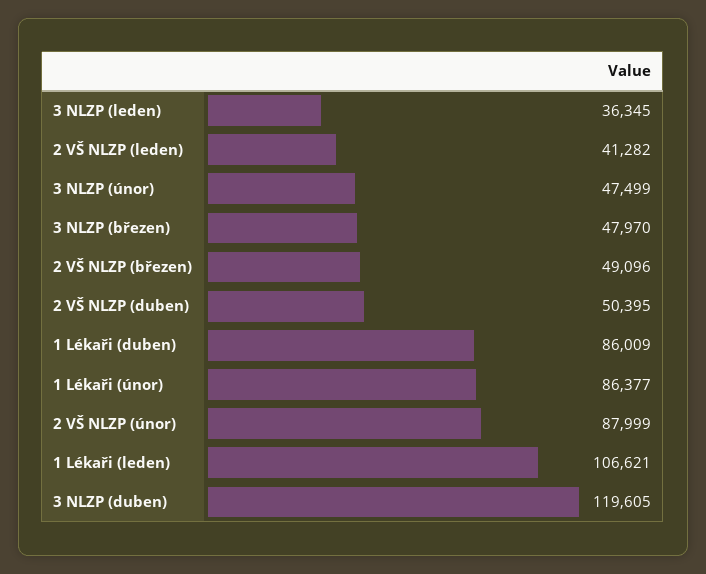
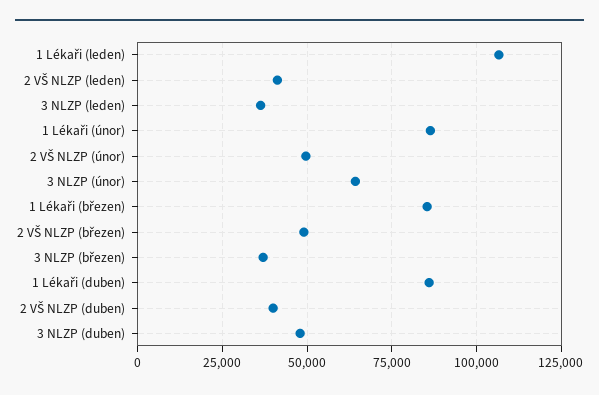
3 NLZP (únor): 47499 -> 65000
3 NLZP (březen): 47970 -> 37500
2 VŠ NLZP (duben): 50395 -> 40000
2 VŠ NLZP (únor): 87999 -> 50000
3 NLZP (duben): 119605 -> 47500
1 Lékaři (březen): none -> 85000

